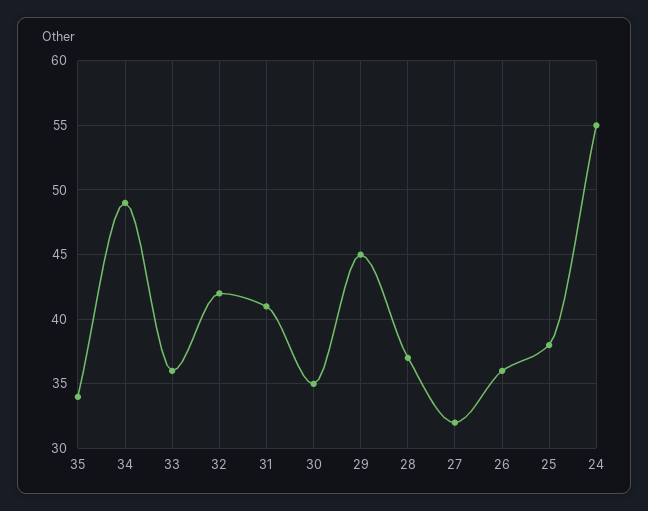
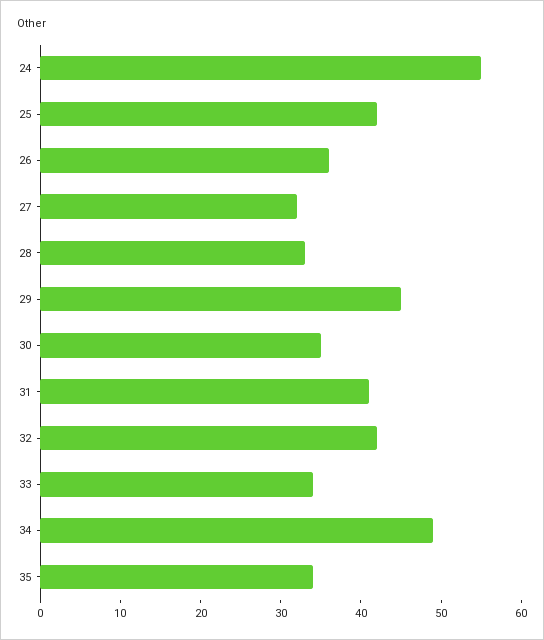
33: 36 -> 34
28: 37 -> 33
25: 38 -> 42

